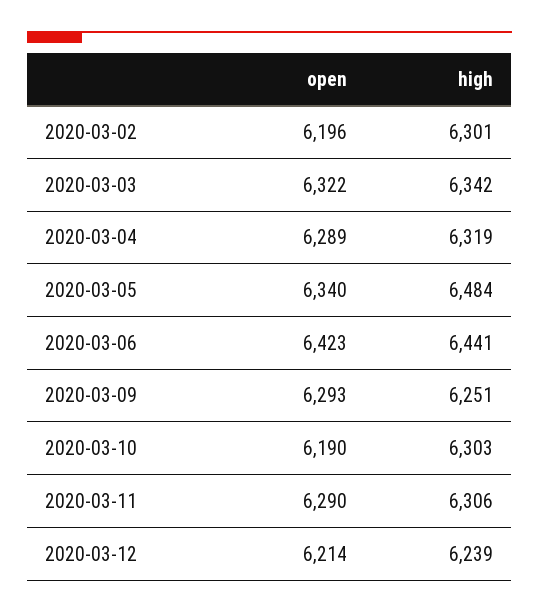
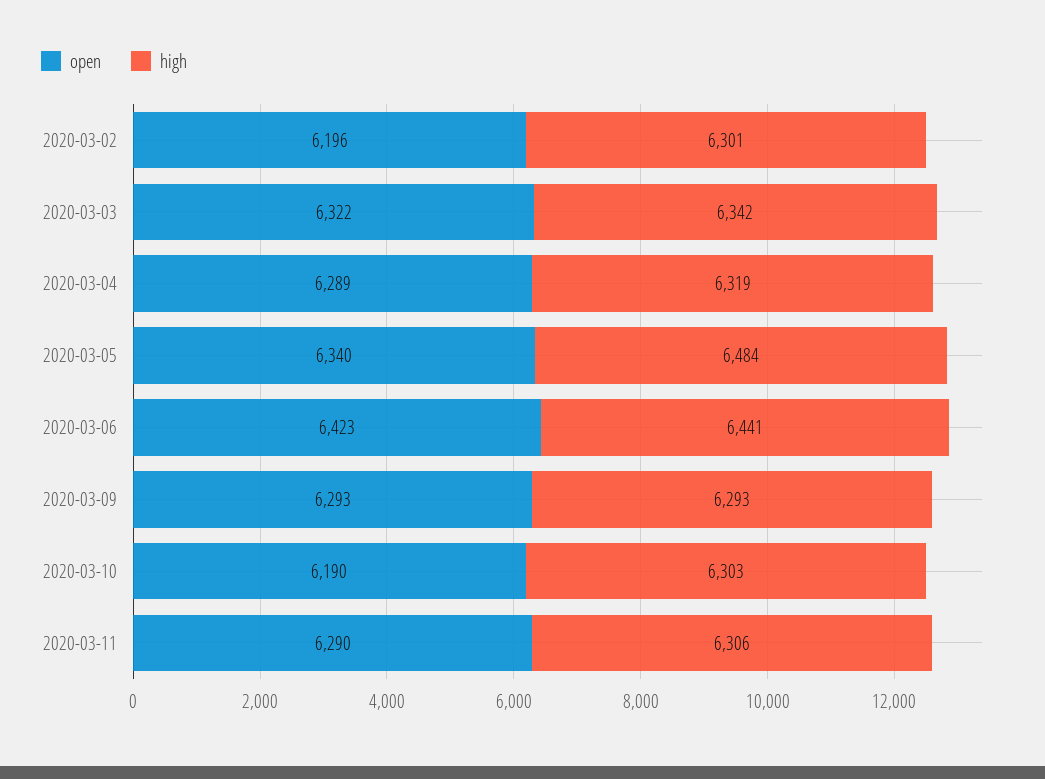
high, 2020-03-09: 6251 -> 6293
open, 2020-03-12: 6214 -> none
high, 2020-03-12: 6239 -> none

